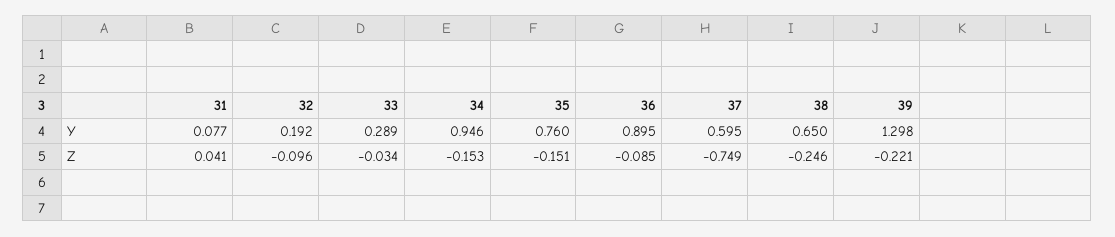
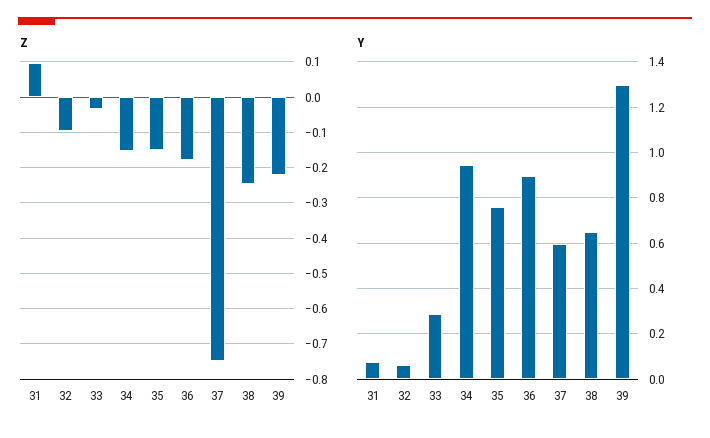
Y, 32: 0.192 -> 0.05
Z, 31: 0.041 -> 0.1
Z, 36: -0.085 -> -0.18

